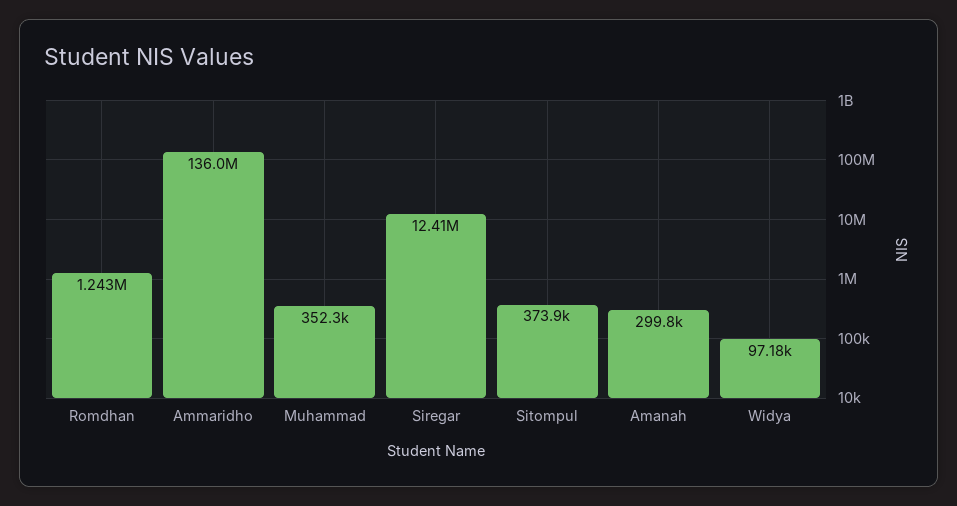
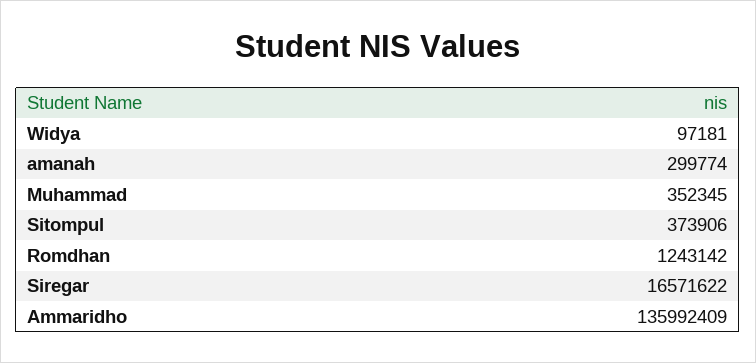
Siregar: 12410000 -> 16571622

